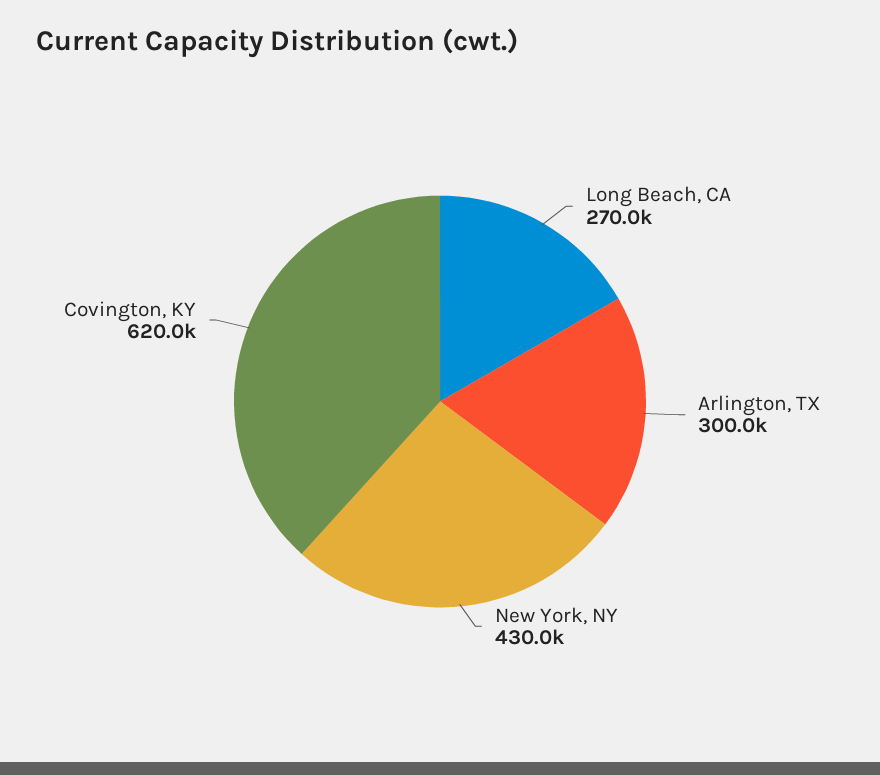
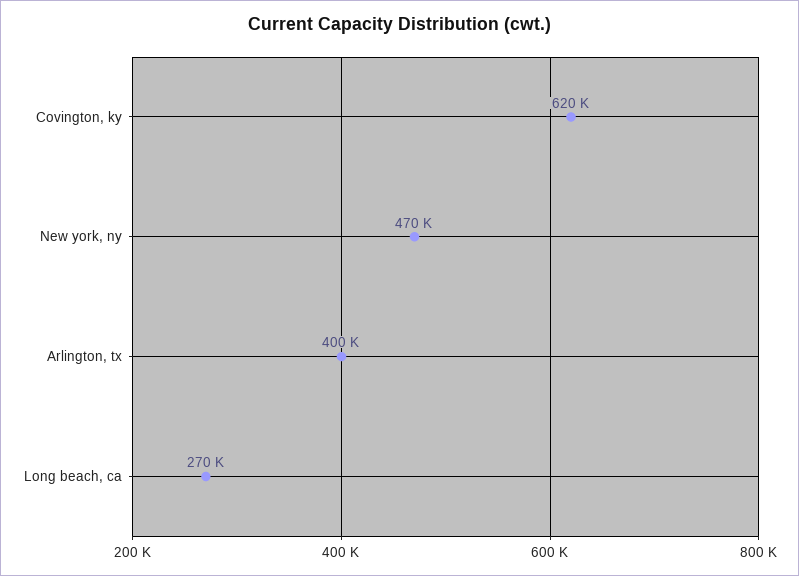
Arlington, TX: 300000 -> 400000
New York, NY: 430000 -> 470000

